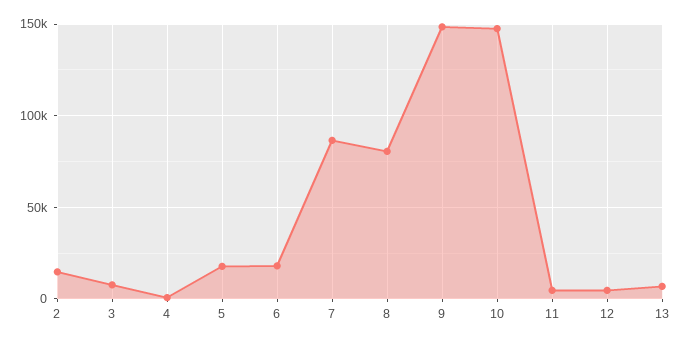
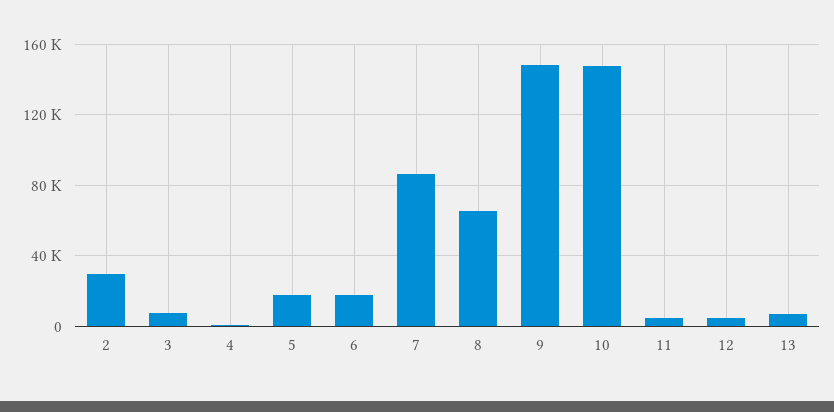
2: 15000 -> 30000
8: 80000 -> 65000

